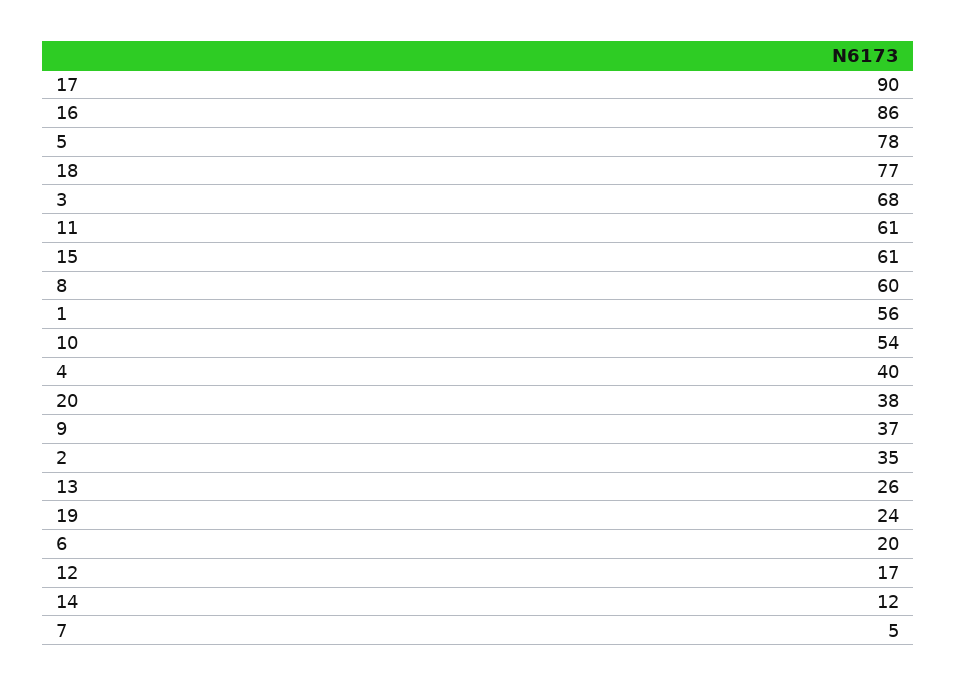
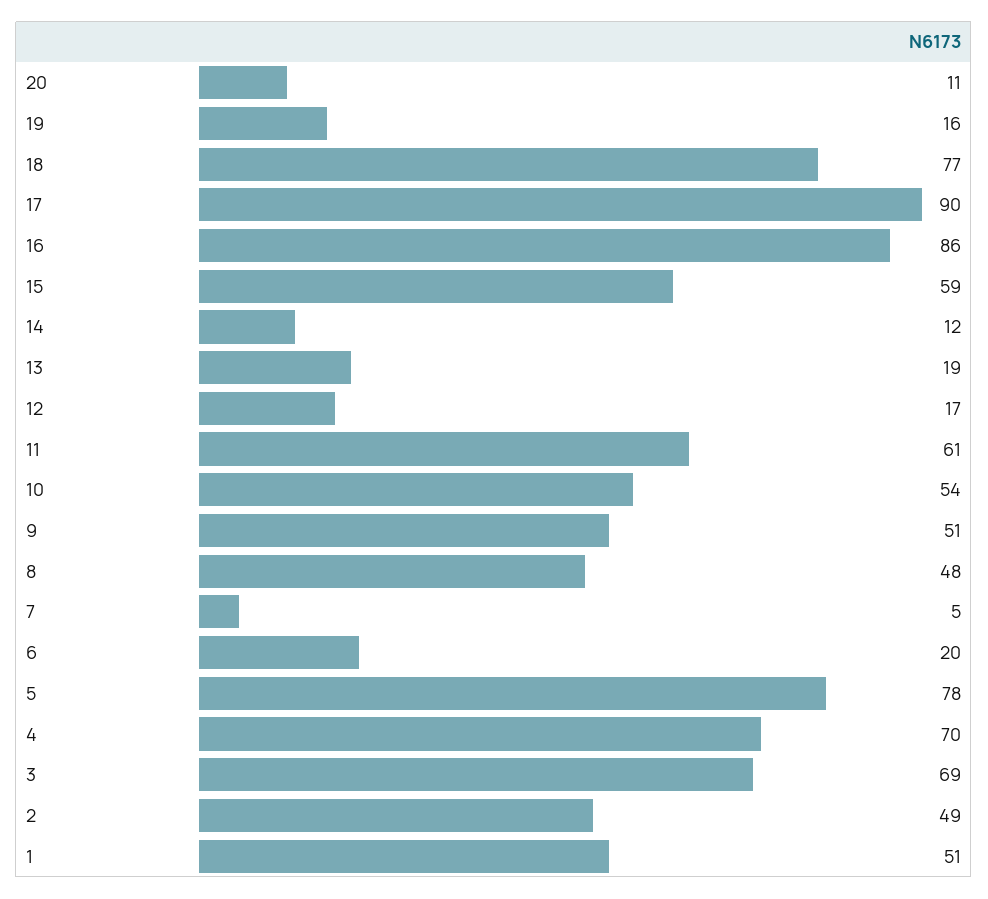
3: 68 -> 69
15: 61 -> 59
8: 60 -> 48
1: 56 -> 51
4: 40 -> 70
20: 38 -> 11
9: 37 -> 51
2: 35 -> 49
13: 26 -> 19
19: 24 -> 16

